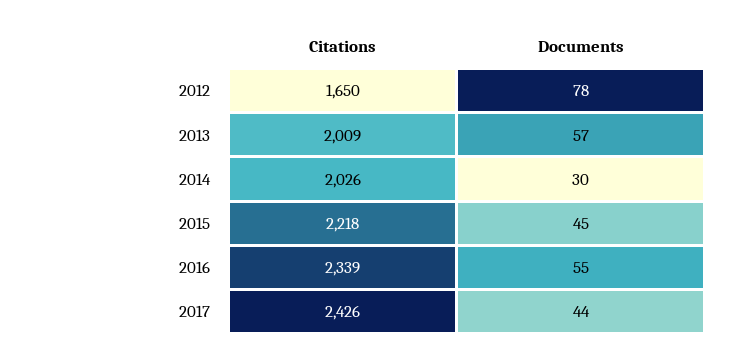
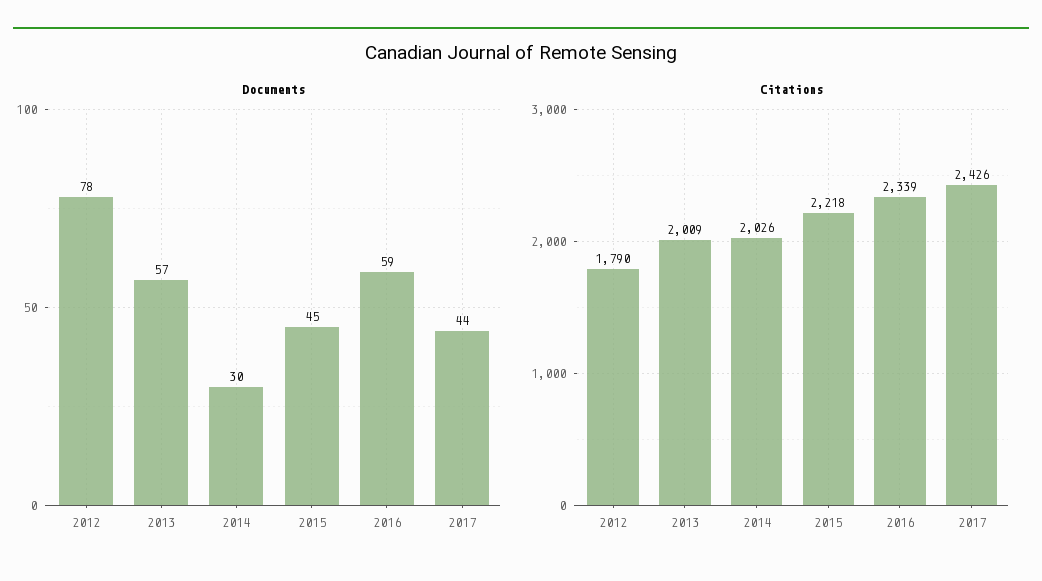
Citations, 2012: 1650 -> 1790
Documents, 2016: 55 -> 59

